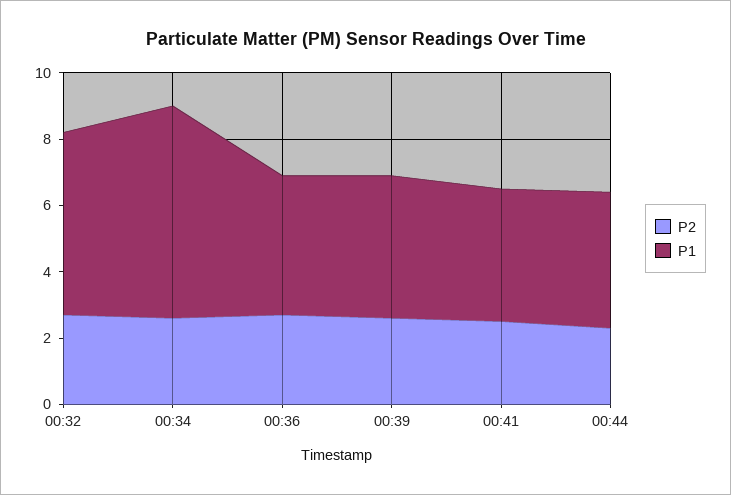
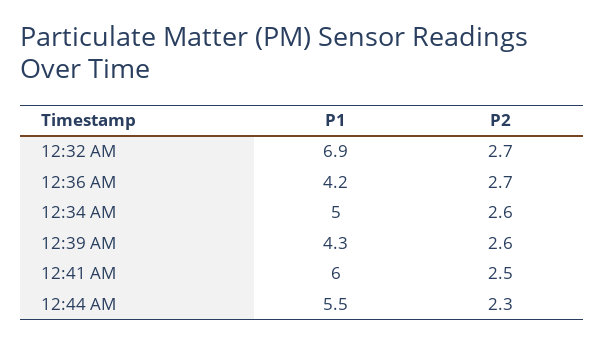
P1, 00:32: 5.5 -> 6.9
P1, 00:34: 6.5 -> 5
P1, 00:41: 4 -> 6
P1, 00:44: 4 -> 5.5

